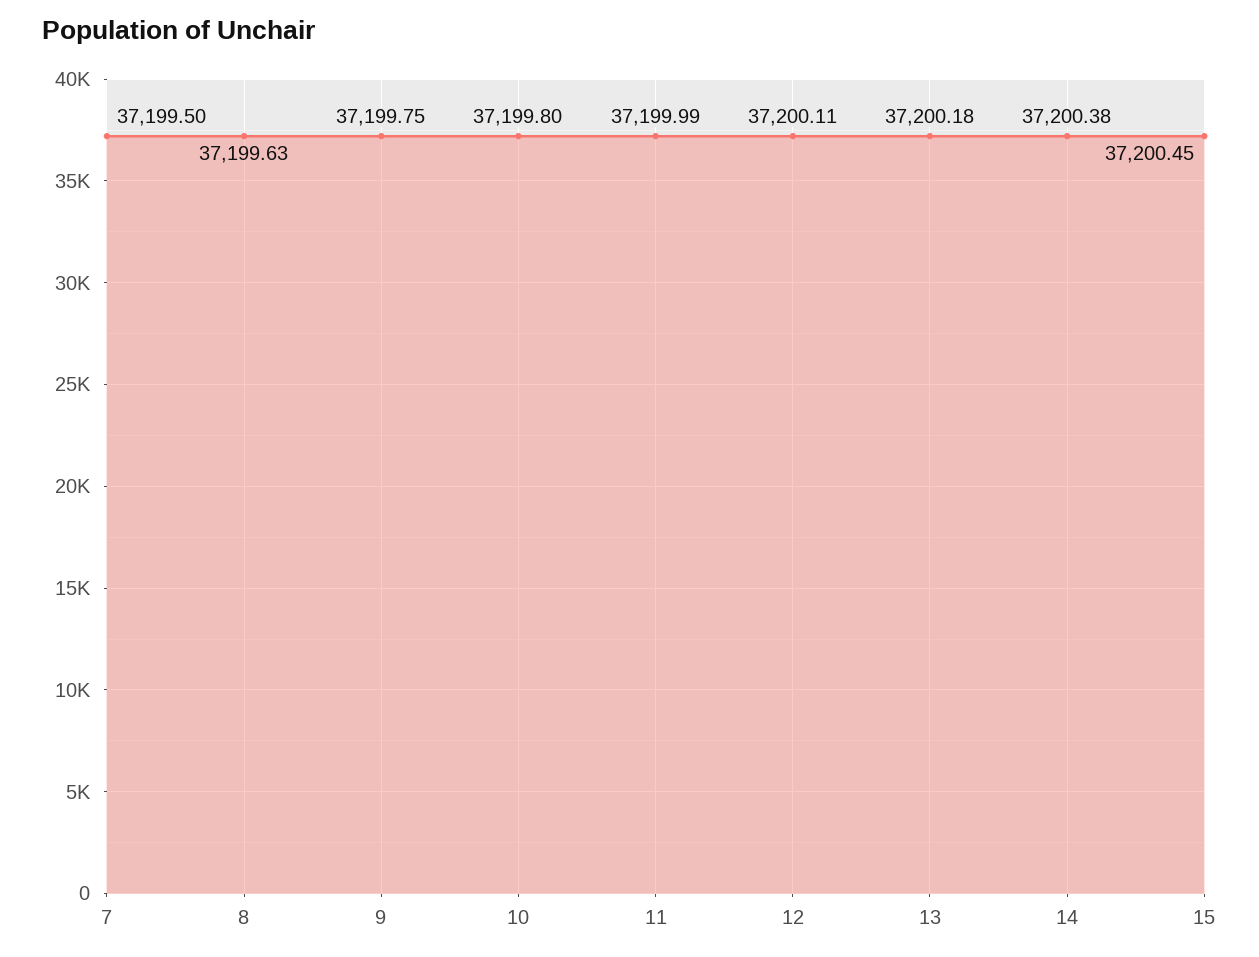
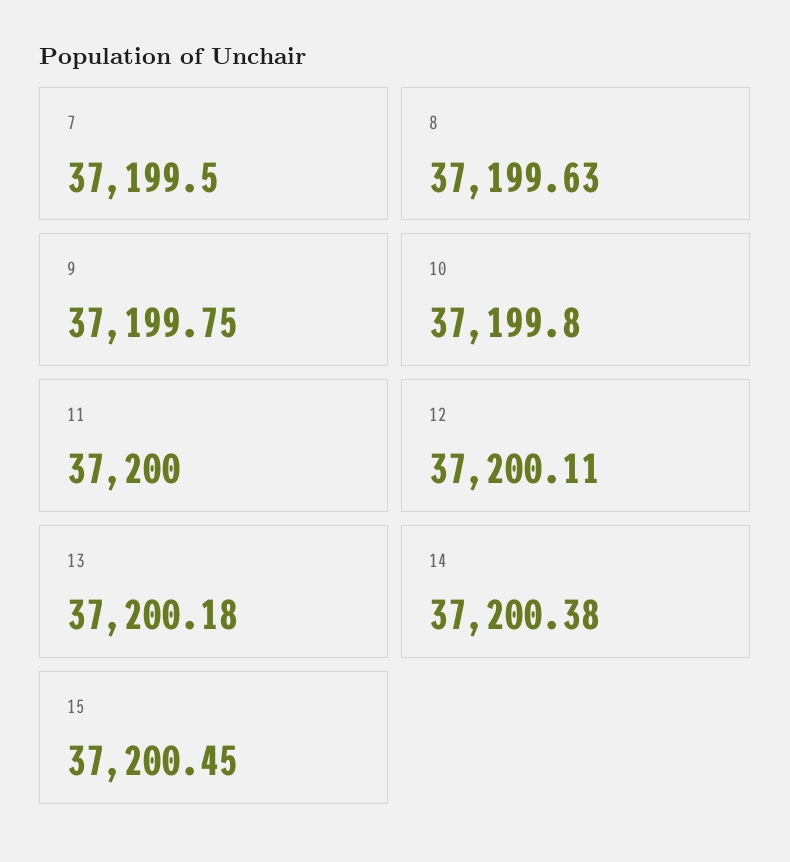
11: 37199.99 -> 37200

